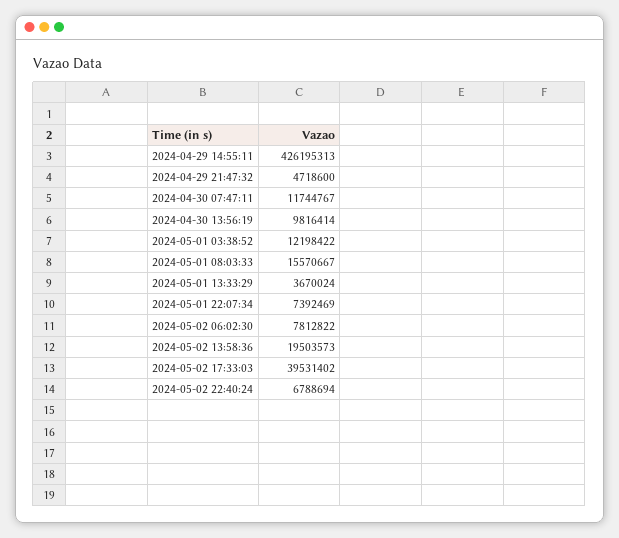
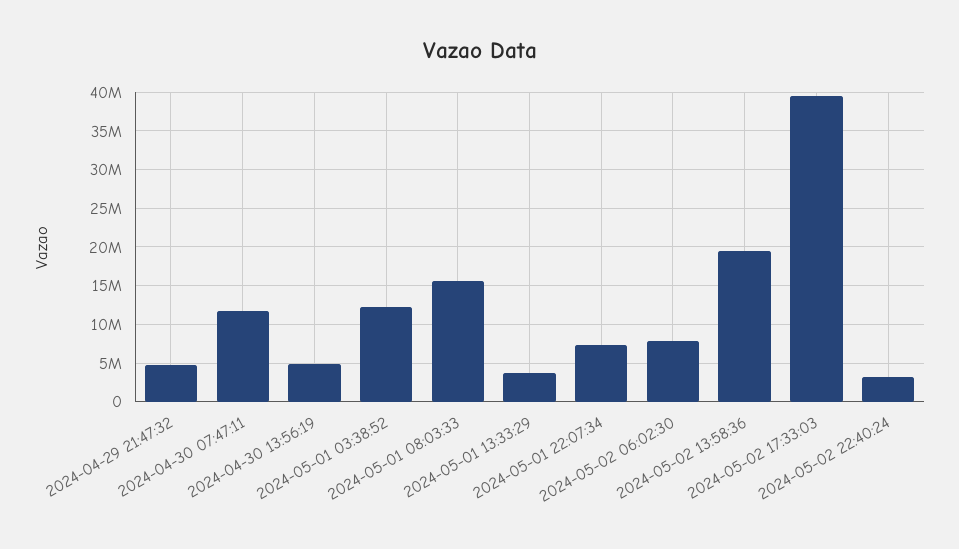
2024-04-29 14:55:11: 426195313 -> none
2024-04-30 13:56:19: 9816414 -> 5000000
2024-05-02 22:40:24: 6788694 -> 3000000

